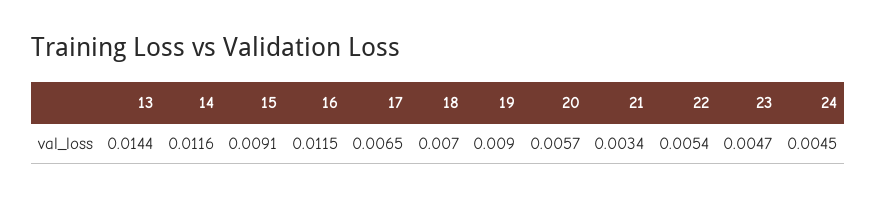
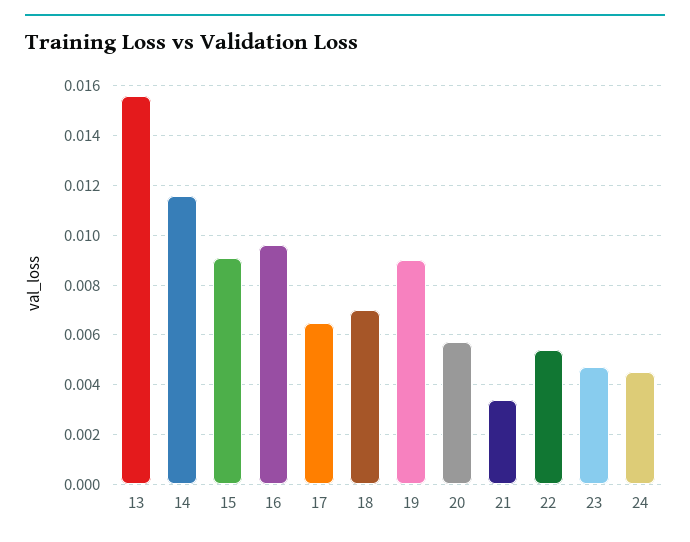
13: 0.0144 -> 0.0155
16: 0.0115 -> 0.0095

